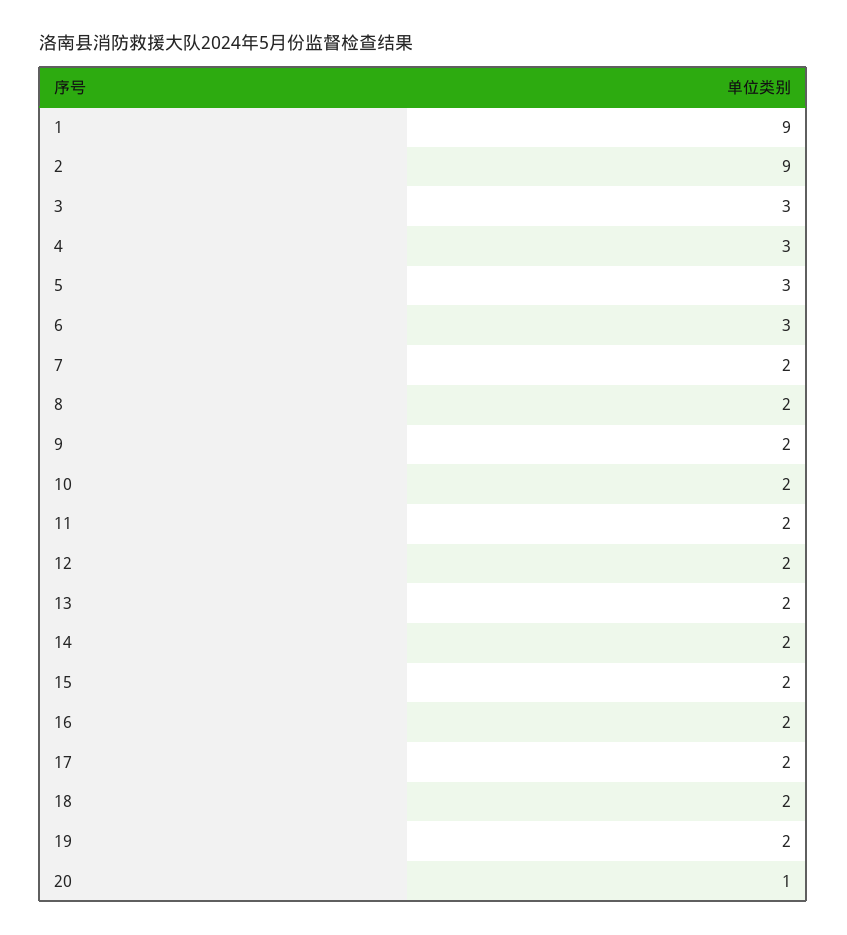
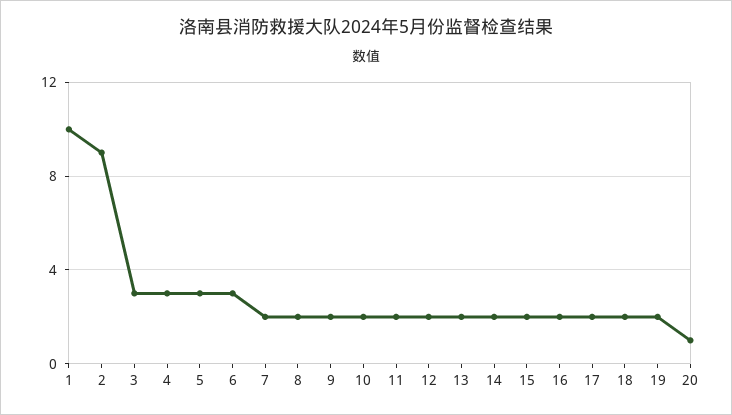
1: 9 -> 10

